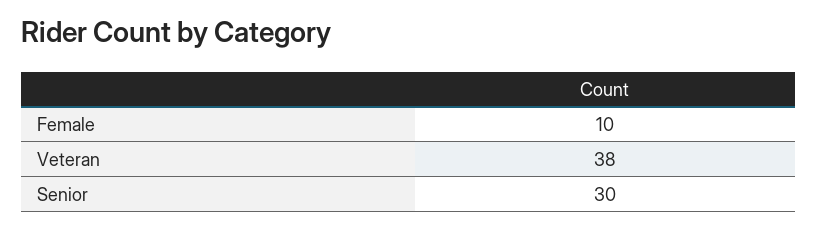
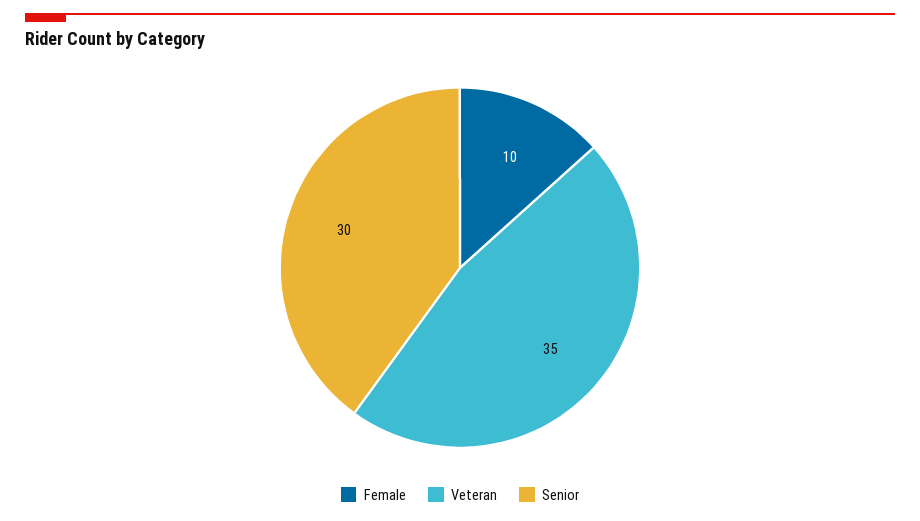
Veteran: 38 -> 35

